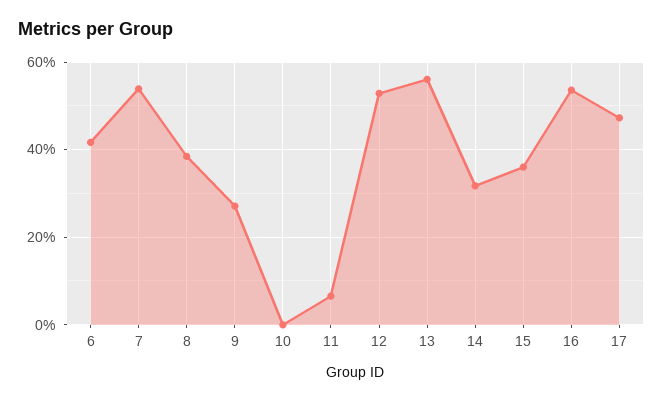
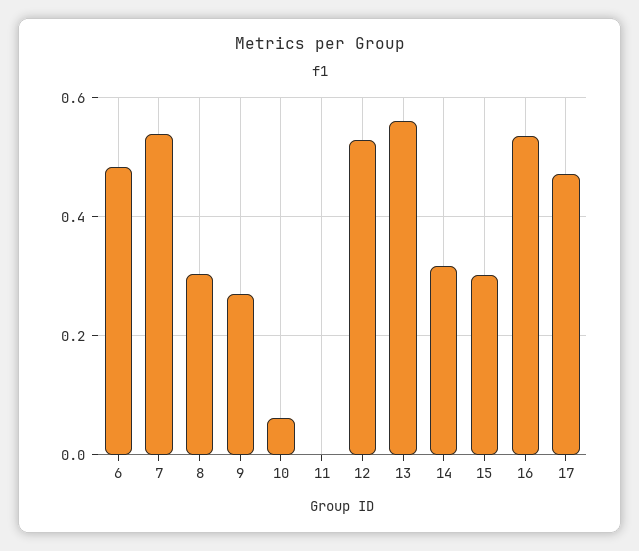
6: 0.42 -> 0.48
8: 0.38 -> 0.3
10: 0 -> 0.06
11: 0.06 -> 0
15: 0.36 -> 0.3

